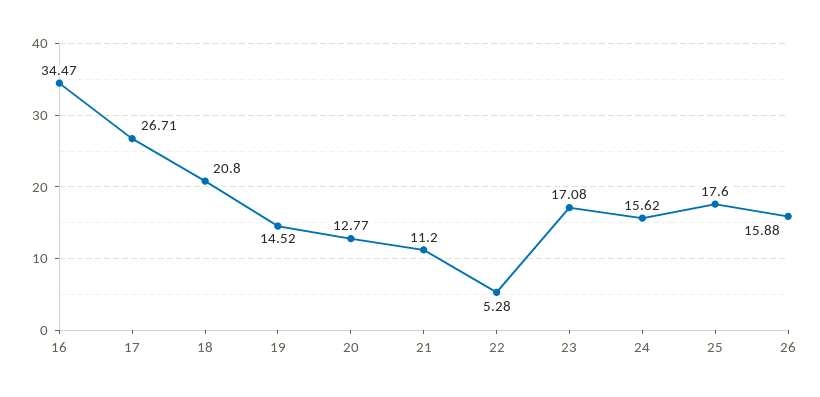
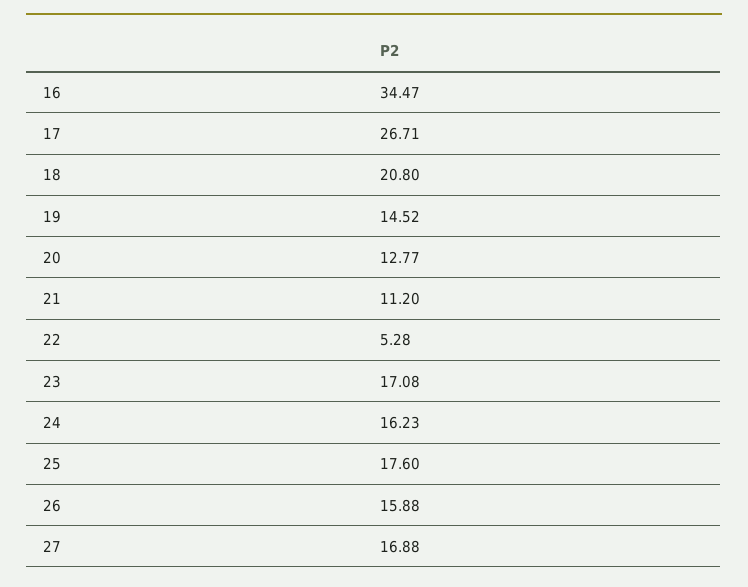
24: 15.62 -> 16.23
27: none -> 16.88

